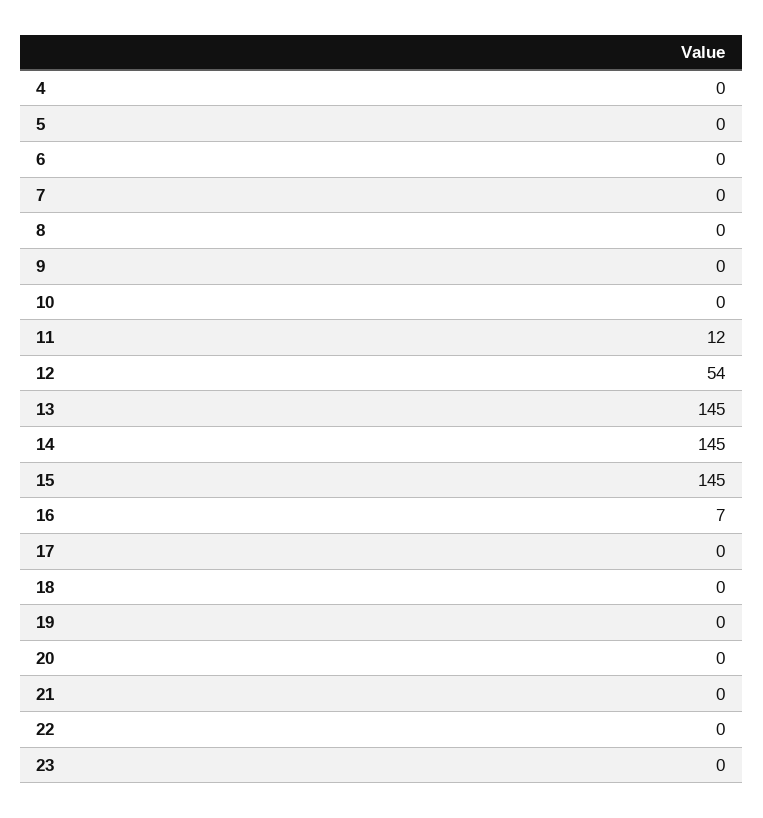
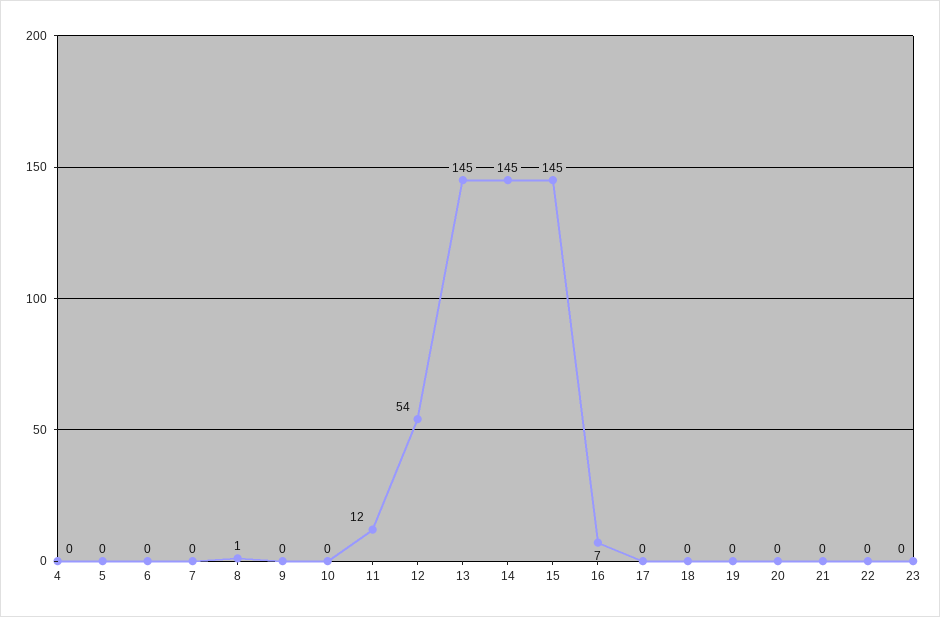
8: 0 -> 1

